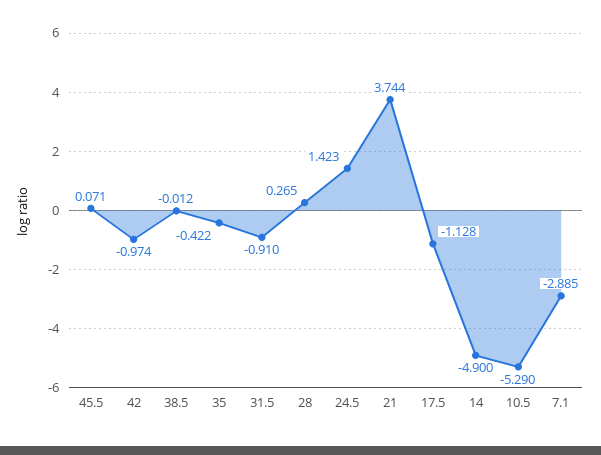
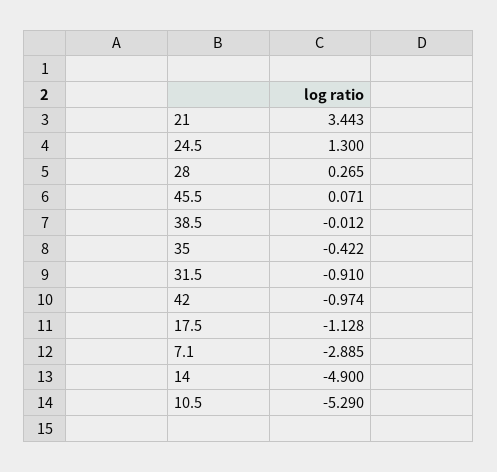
24.5: 1.423 -> 1.3
21: 3.744 -> 3.443

